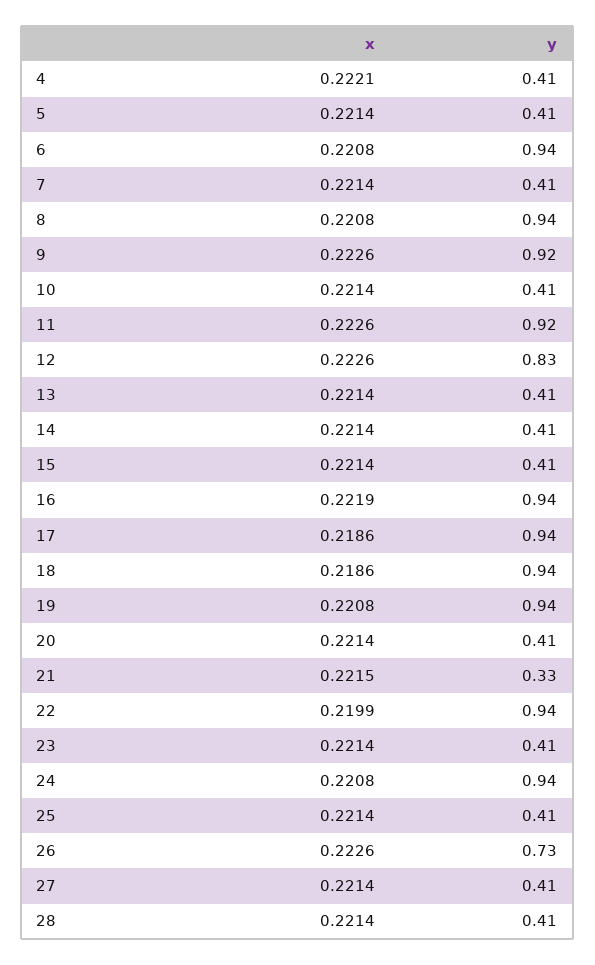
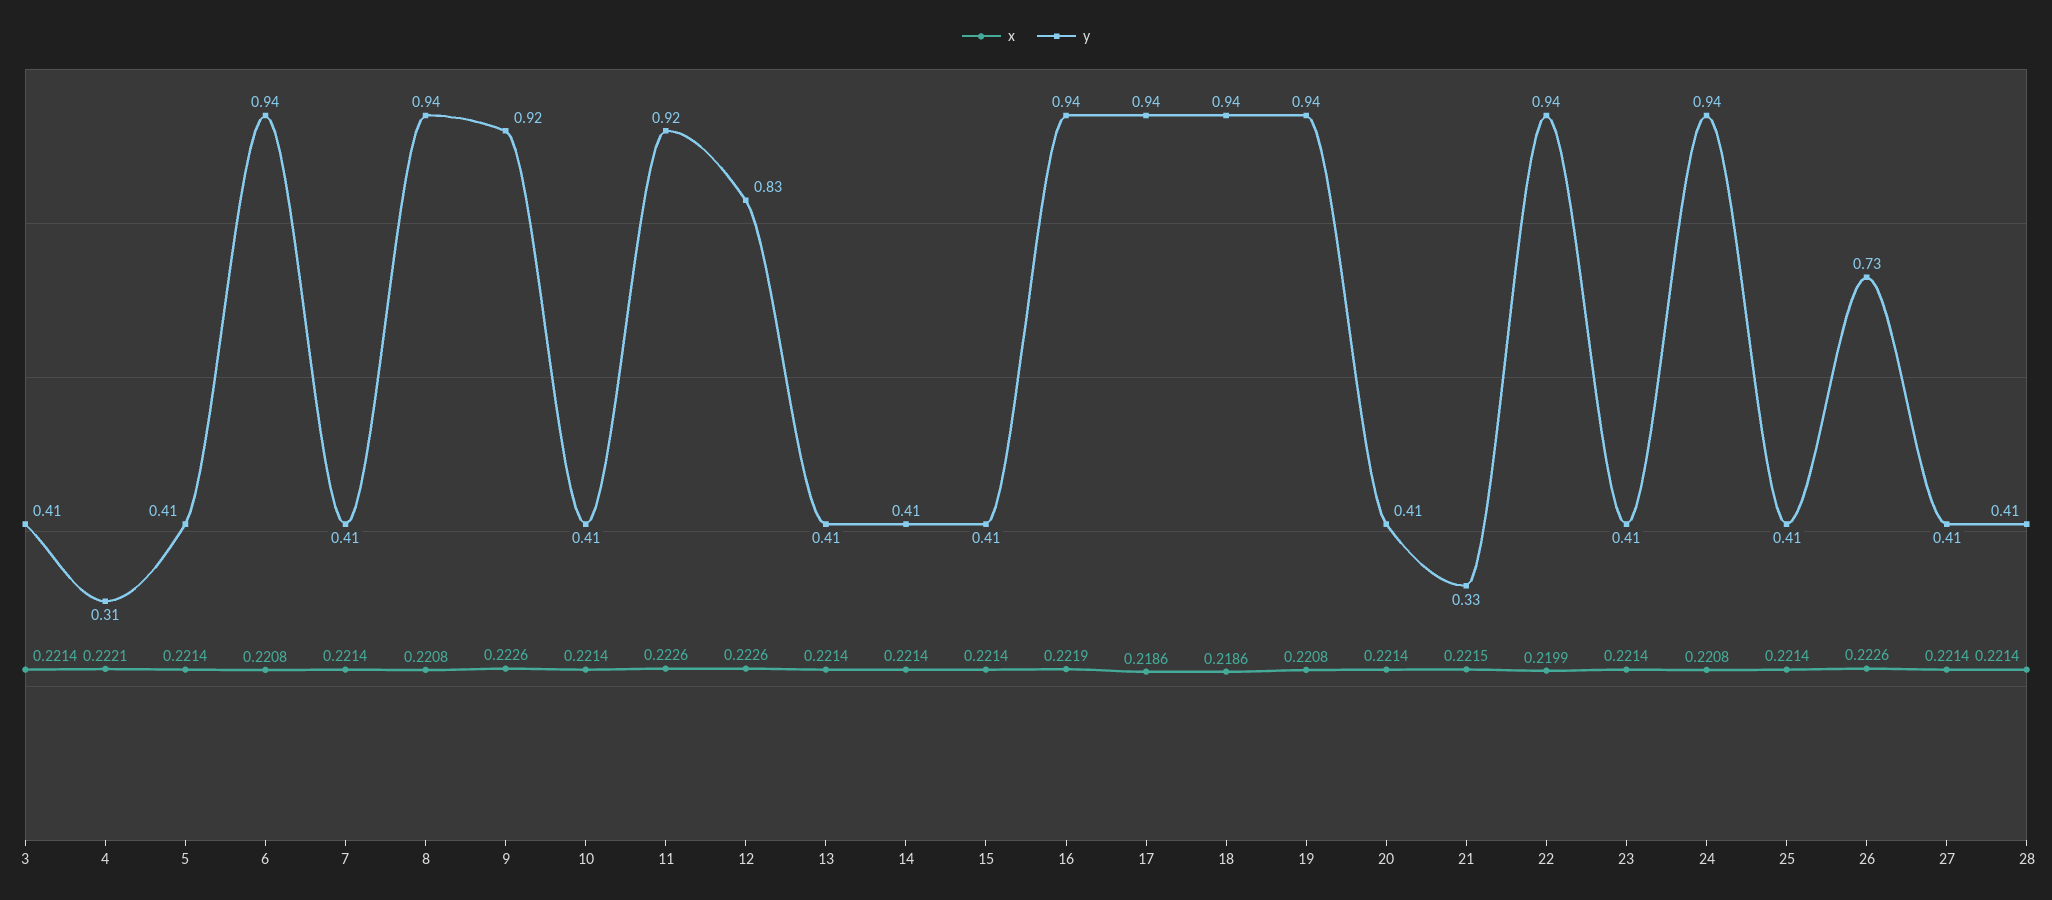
y, 4: 0.41 -> 0.31
x, 3: none -> 0.2214
y, 3: none -> 0.41

